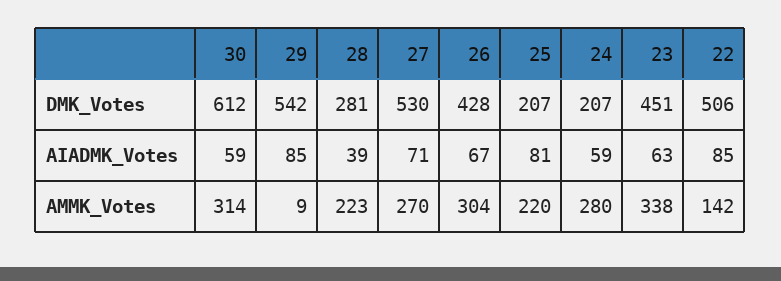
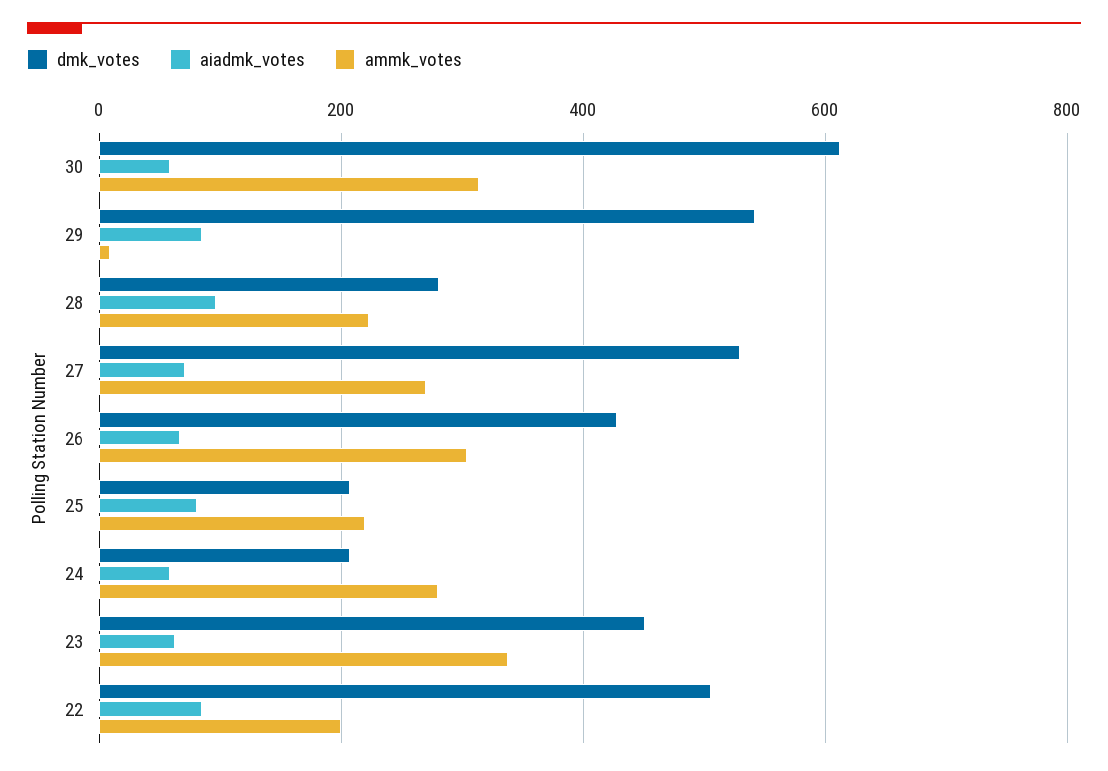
AIADMK_Votes, 28: 39 -> 100
AMMK_Votes, 22: 142 -> 200

